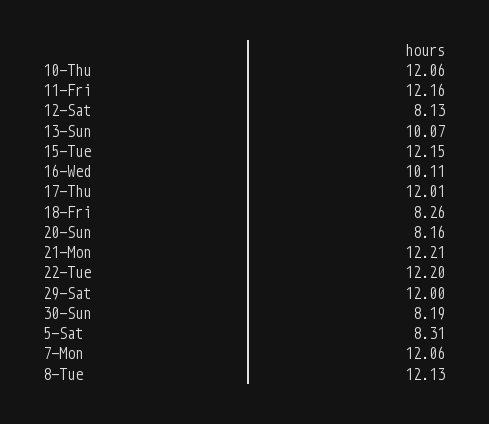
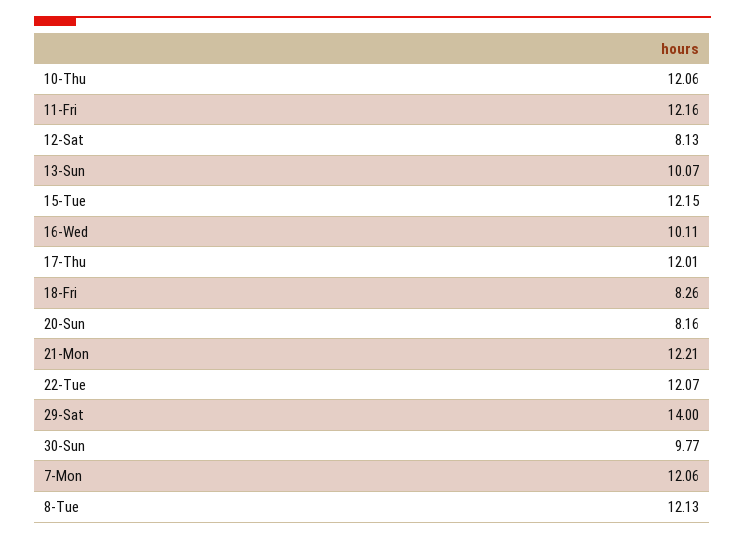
22-Tue: 12.2 -> 12.07
29-Sat: 12 -> 14
30-Sun: 8.19 -> 9.77
5-Sat: 8.31 -> none

